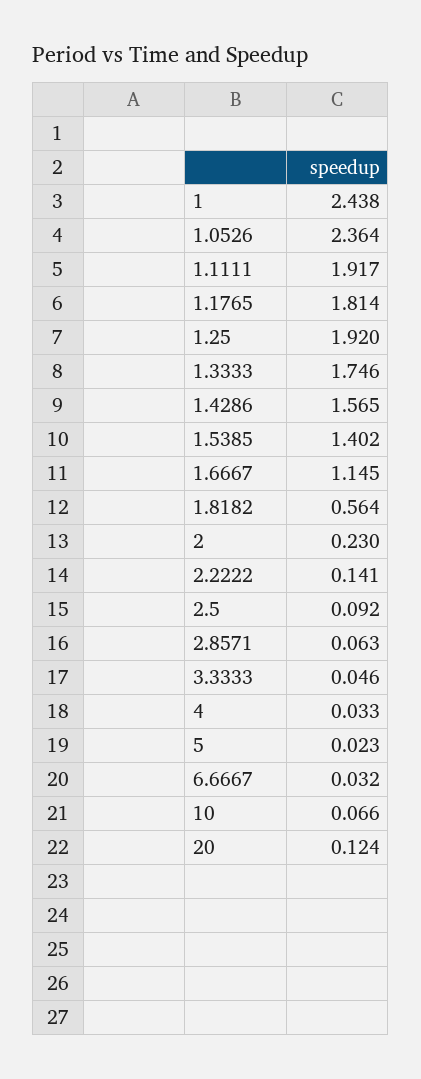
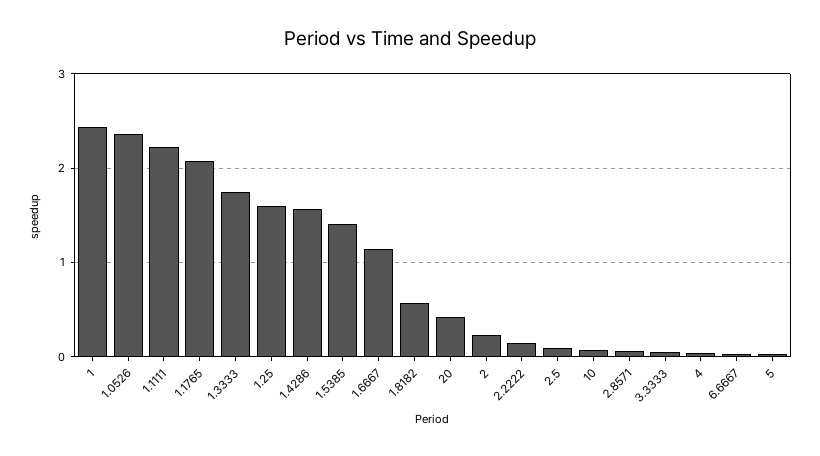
1.1111: 1.917 -> 2.2
1.1765: 1.814 -> 2.1
1.25: 1.92 -> 1.6
20: 0.124 -> 0.4

